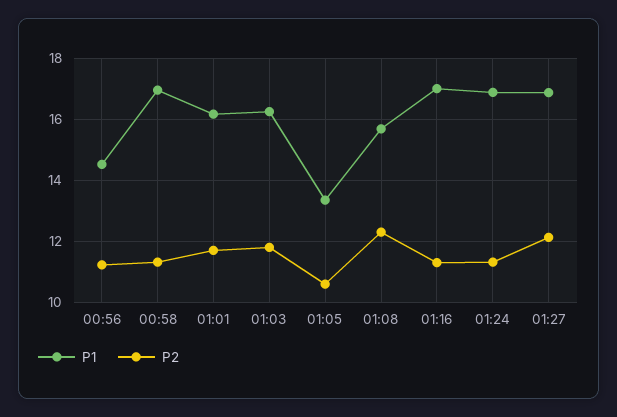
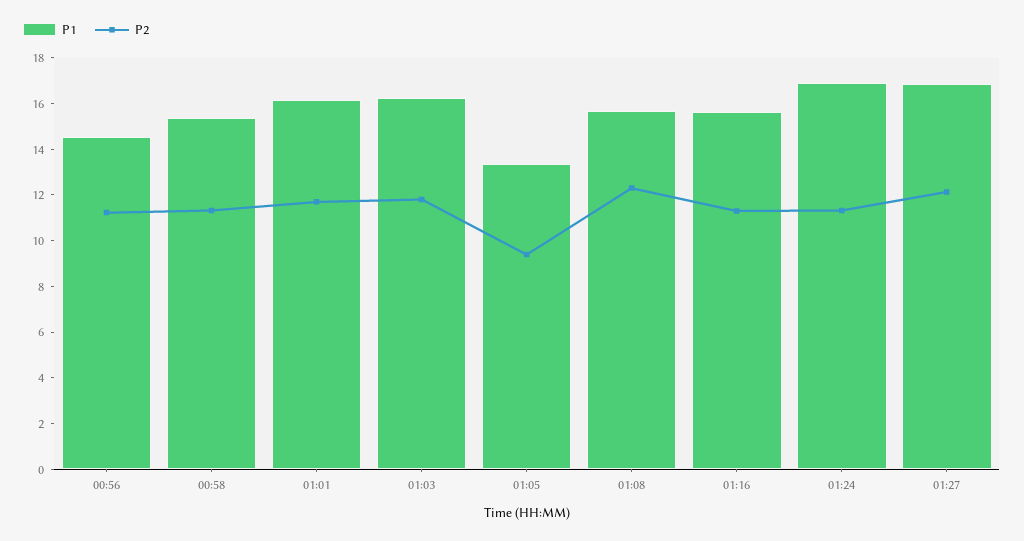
P1, 00:58: 17 -> 15.5
P2, 01:05: 10.6 -> 9.5
P1, 01:16: 17 -> 15.5

